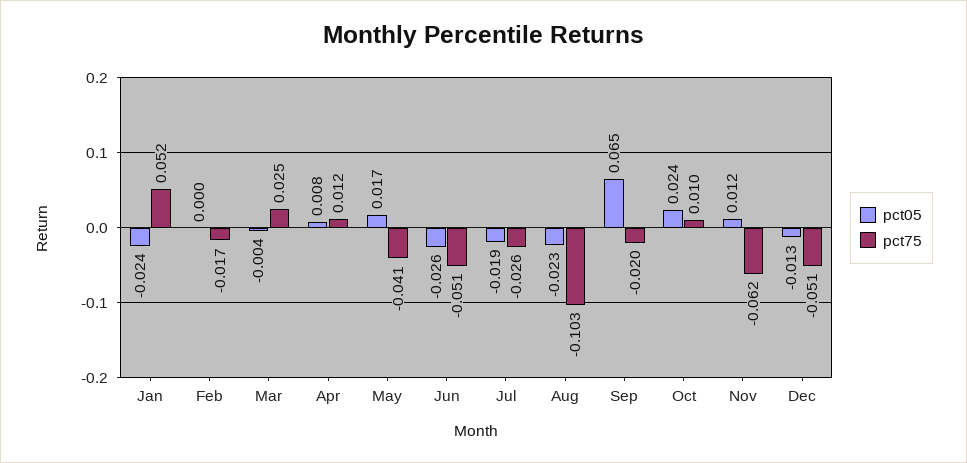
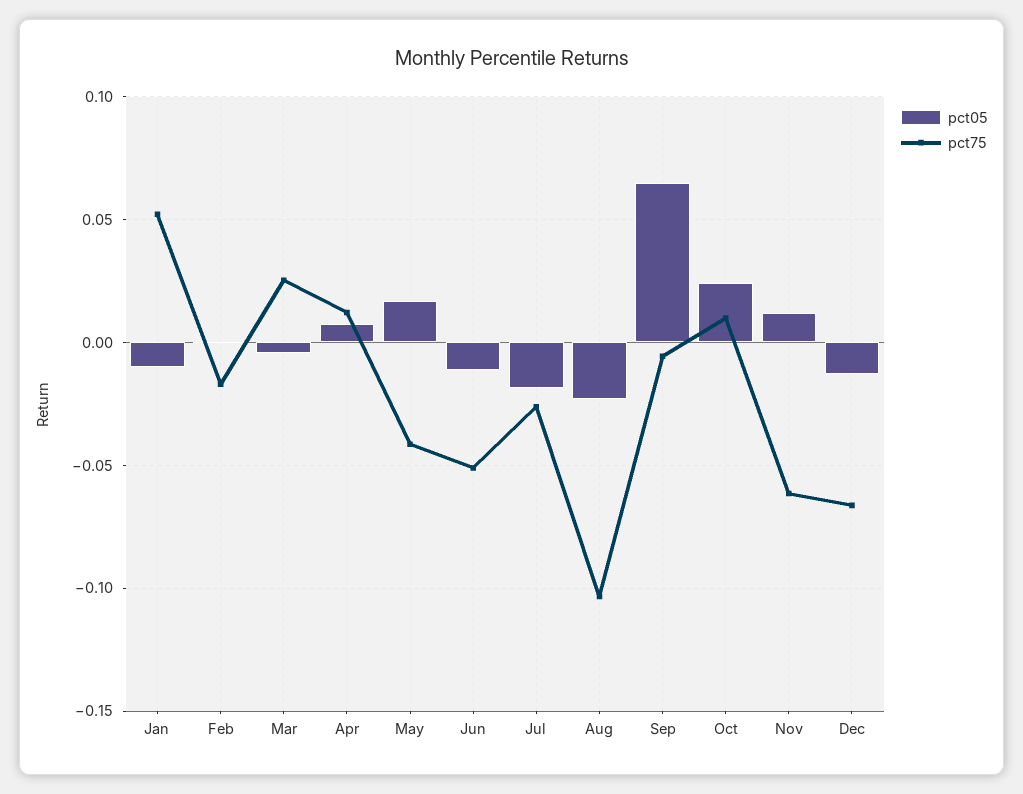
pct05, Jan: -0.024 -> -0.01
pct05, Jun: -0.026 -> -0.01
pct75, Sep: -0.02 -> -0.005
pct75, Dec: -0.051 -> -0.065

